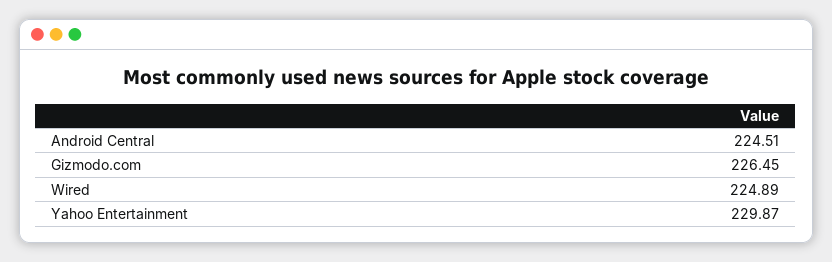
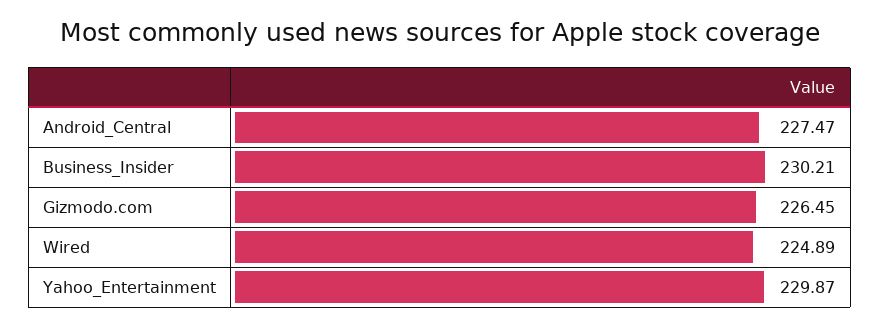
Android Central: 224.51 -> 227.47
Business_Insider: none -> 230.21

